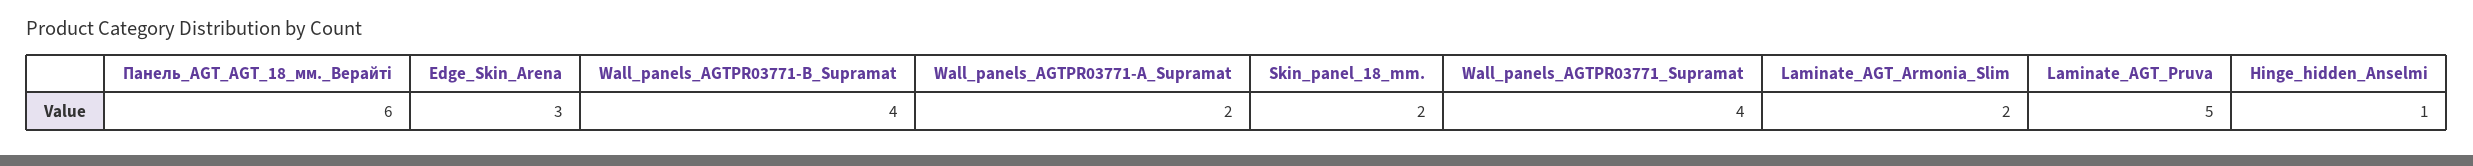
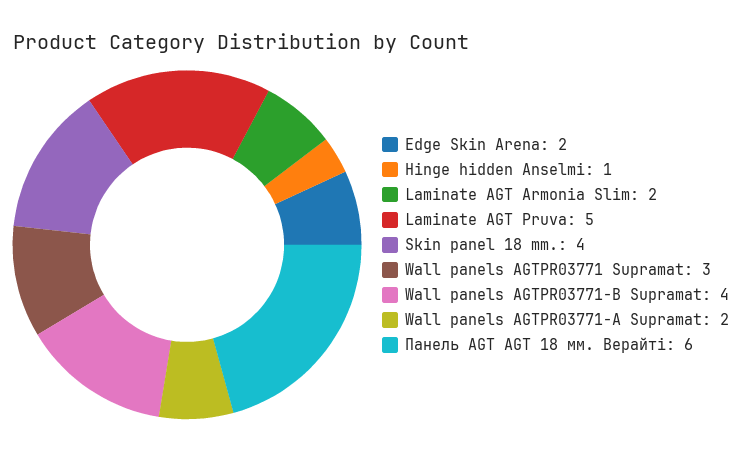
Edge_Skin_Arena: 3 -> 2
Skin_panel_18_mm.: 2 -> 4
Wall_panels_AGTPR03771_Supramat: 4 -> 3

